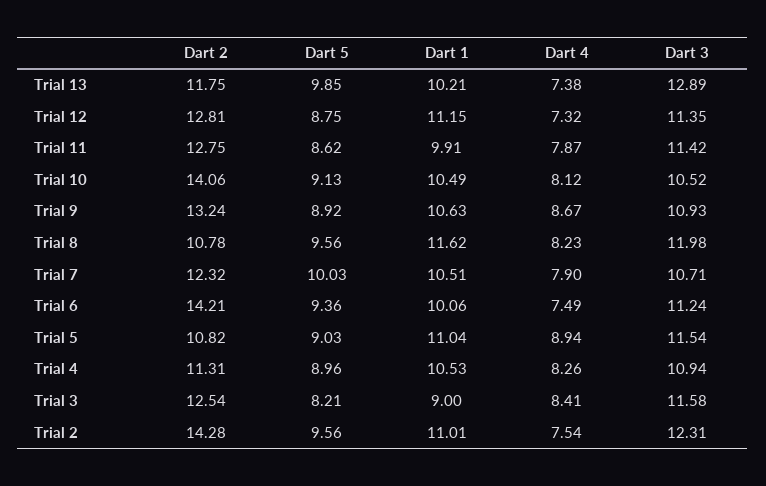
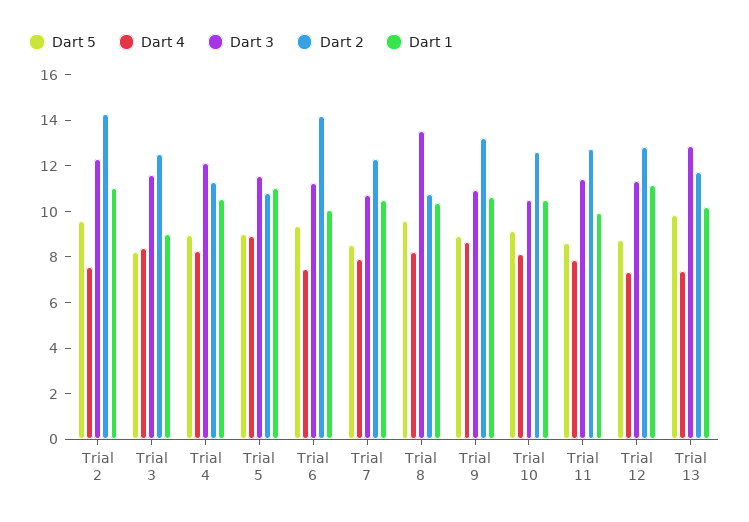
Dart 2, Trial 10: 14.06 -> 12.5
Dart 1, Trial 8: 11.62 -> 10.5
Dart 3, Trial 8: 11.98 -> 13.5
Dart 5, Trial 7: 10.03 -> 8.5
Dart 3, Trial 4: 10.94 -> 12

